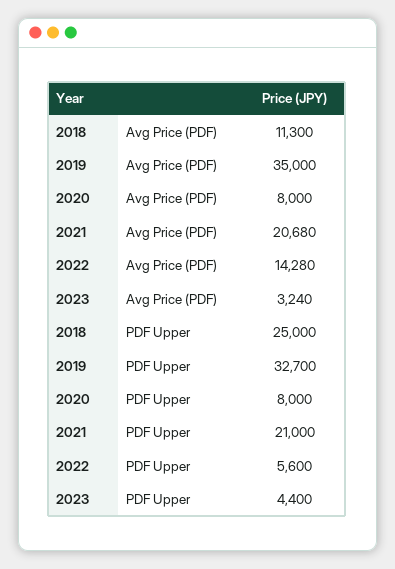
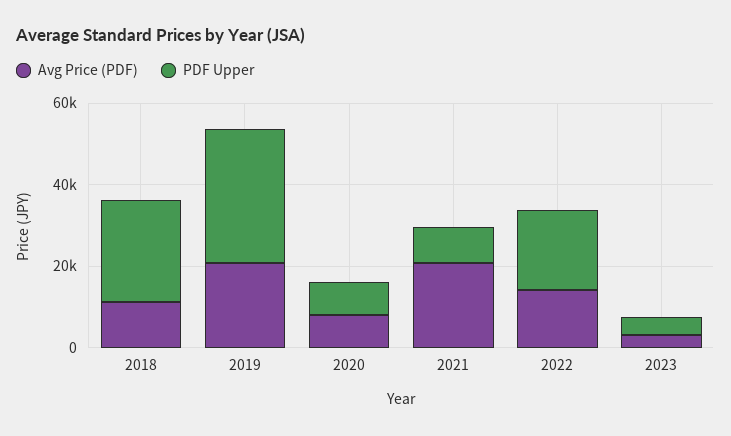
Avg Price (PDF), 2019: 35000 -> 20000
PDF Upper, 2021: 21000 -> 10000
PDF Upper, 2022: 5600 -> 20000

